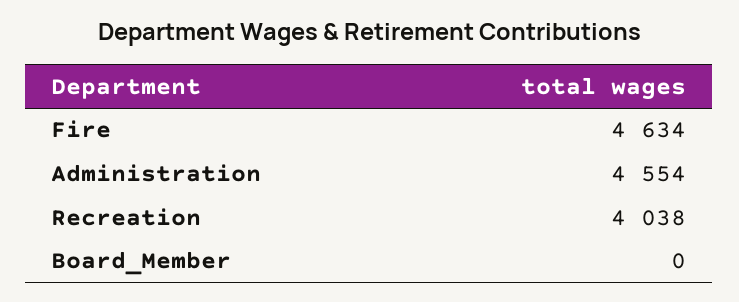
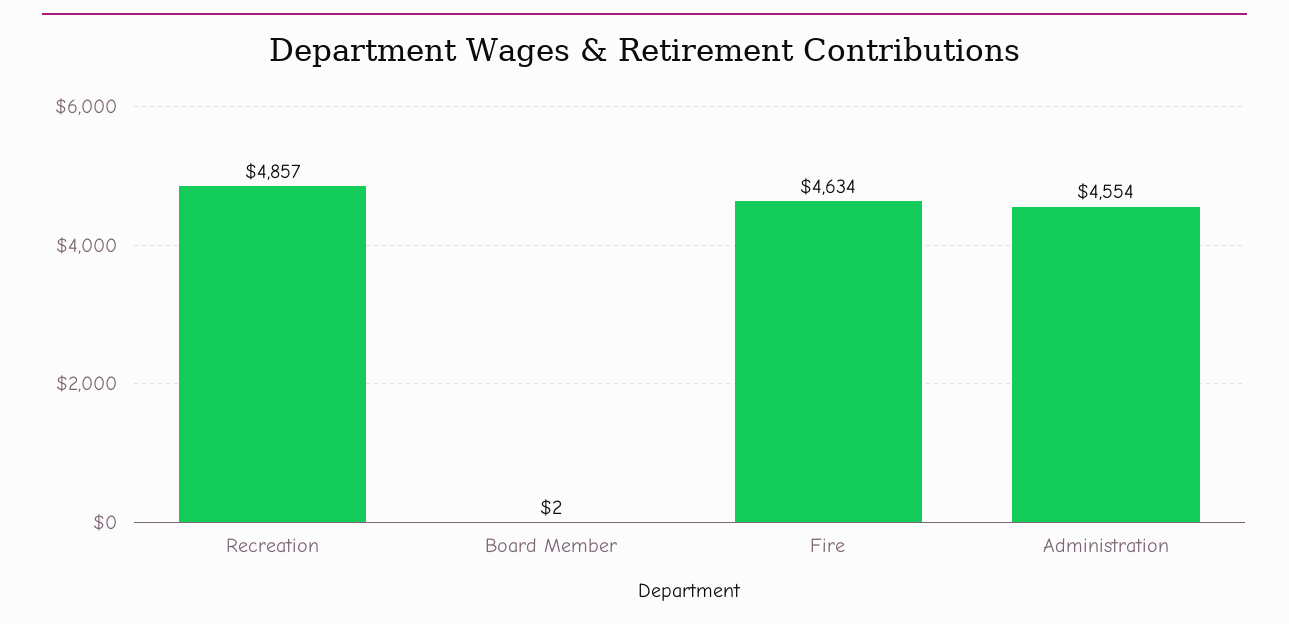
Recreation: 4038 -> 4857
Board_Member: 0 -> 2

